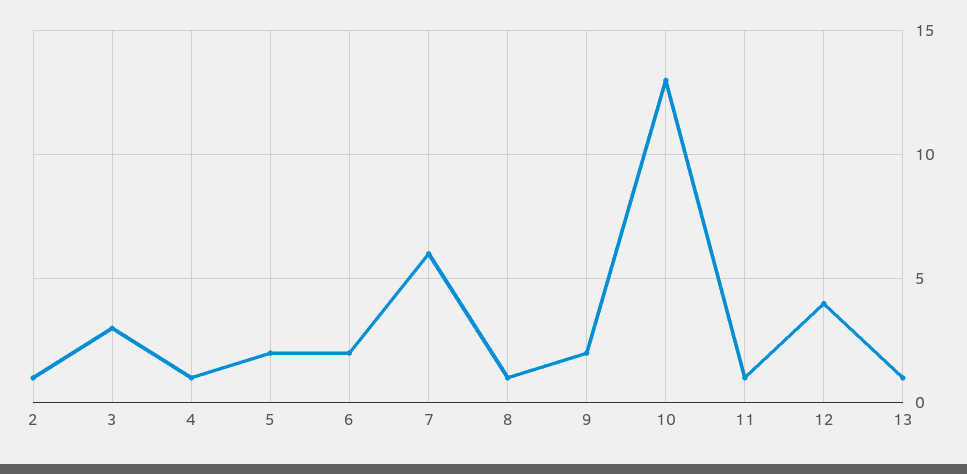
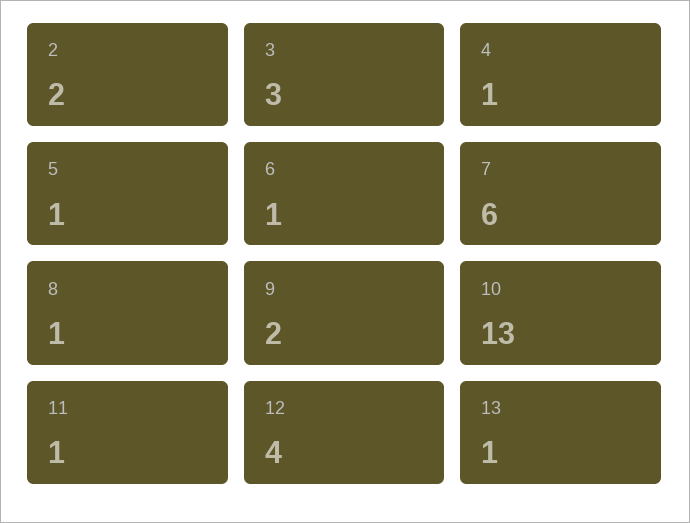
2: 1 -> 2
5: 2 -> 1
6: 2 -> 1

